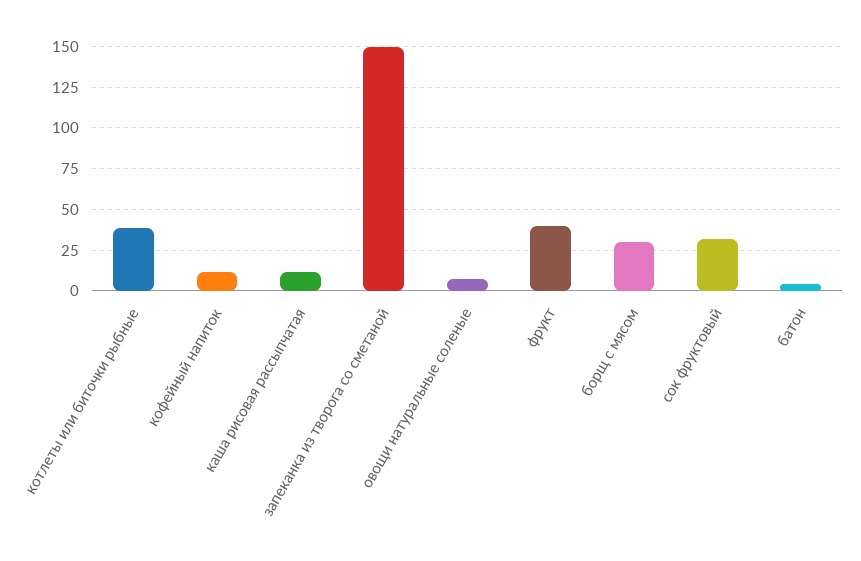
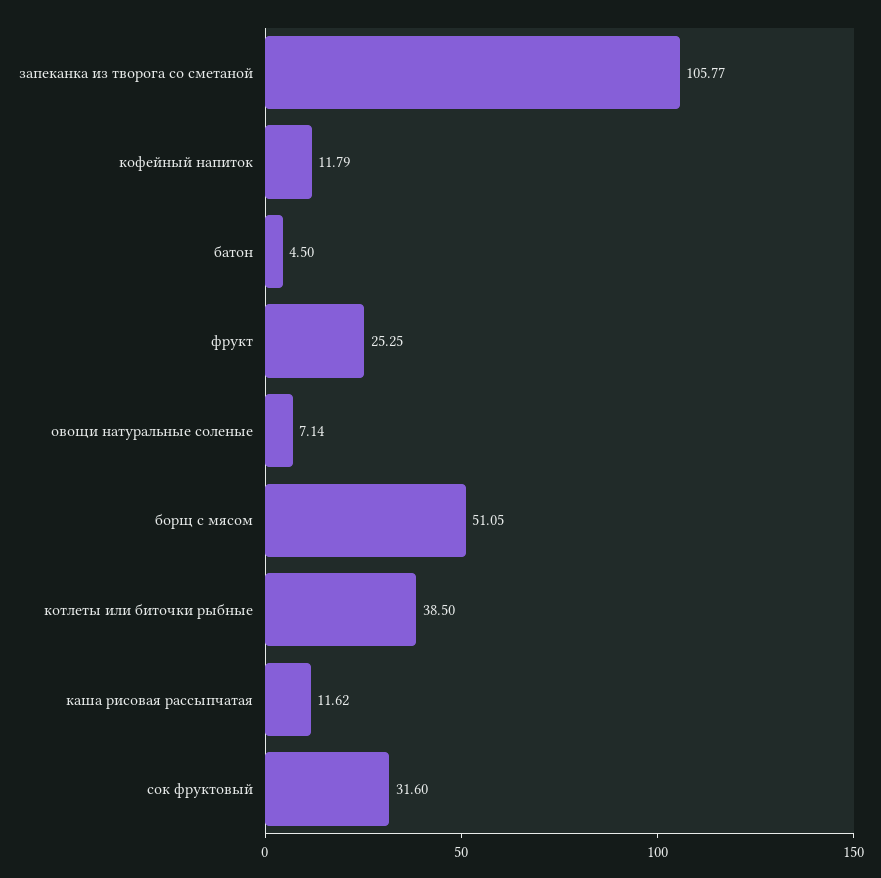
запеканка из творога со сметаной: 150 -> 105.77
фрукт: 40 -> 25.25
борщ с мясом: 30 -> 51.05

